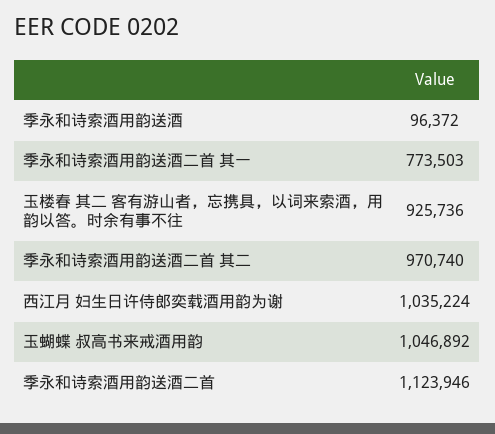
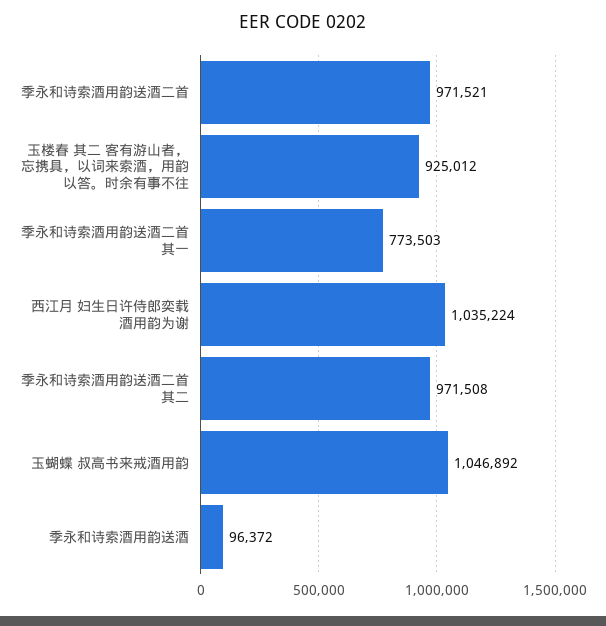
玉楼春 其二 客有游山者，忘携具，以词来索酒，用韵以答。时余有事不往: 925736 -> 925012
季永和诗索酒用韵送酒二首 其二: 970740 -> 971508
季永和诗索酒用韵送酒二首: 1123946 -> 971521

